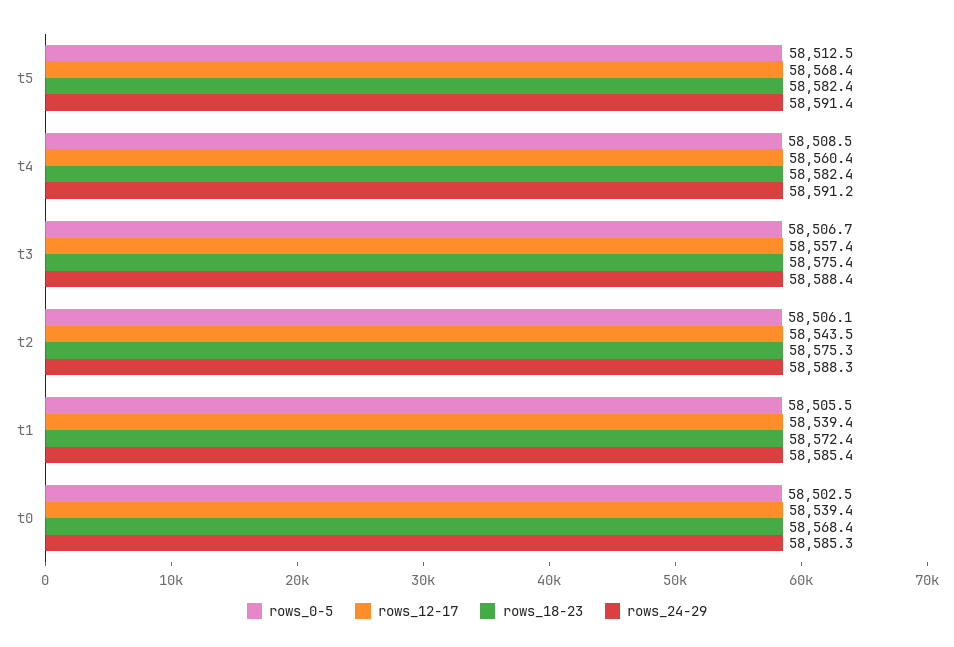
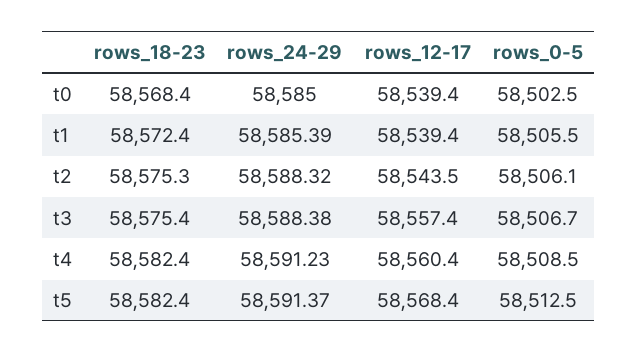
rows_24-29, t0: 58585.3 -> 58585

